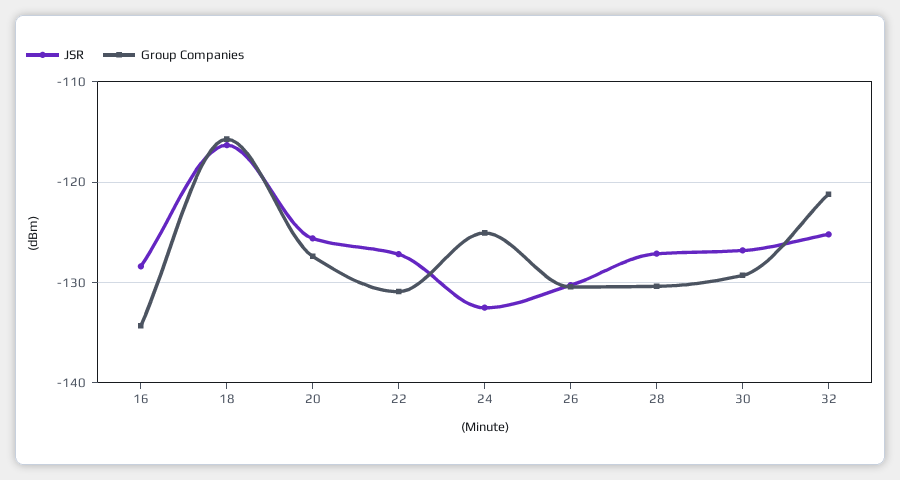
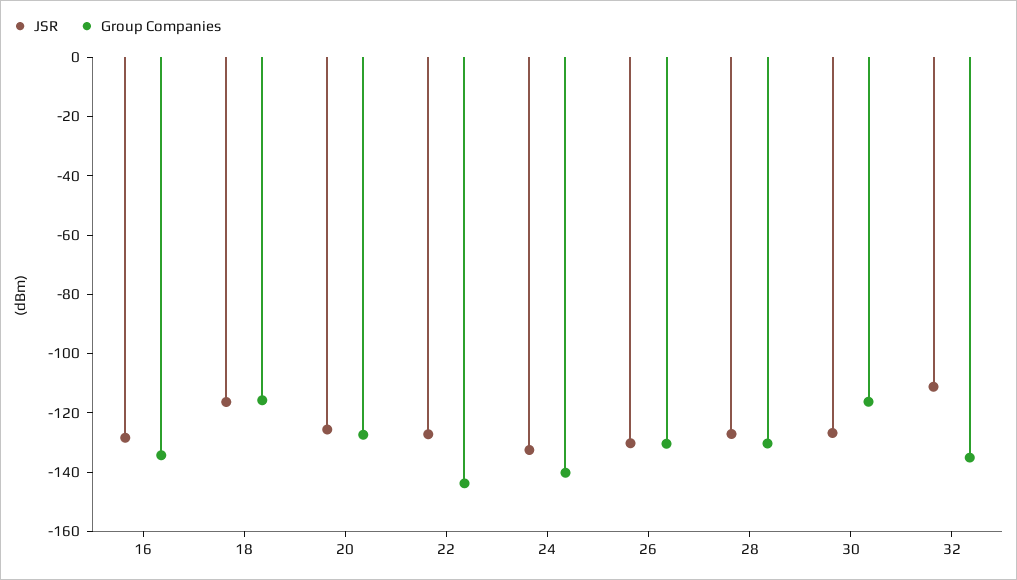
Group Companies, 22: -131 -> -145
Group Companies, 24: -125 -> -140
Group Companies, 30: -129 -> -115
JSR, 32: -125 -> -110
Group Companies, 32: -121 -> -135

